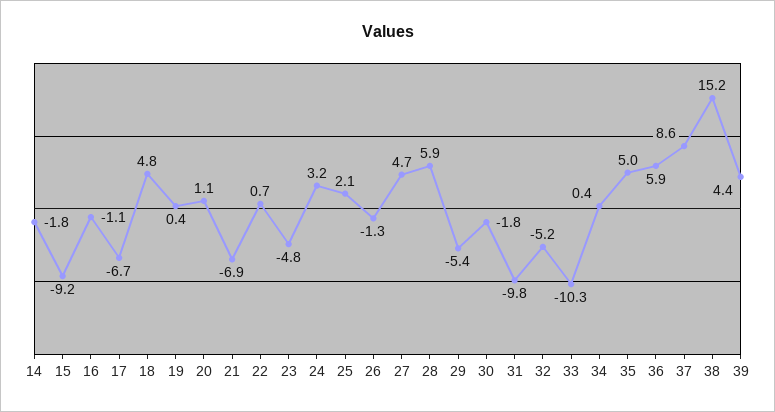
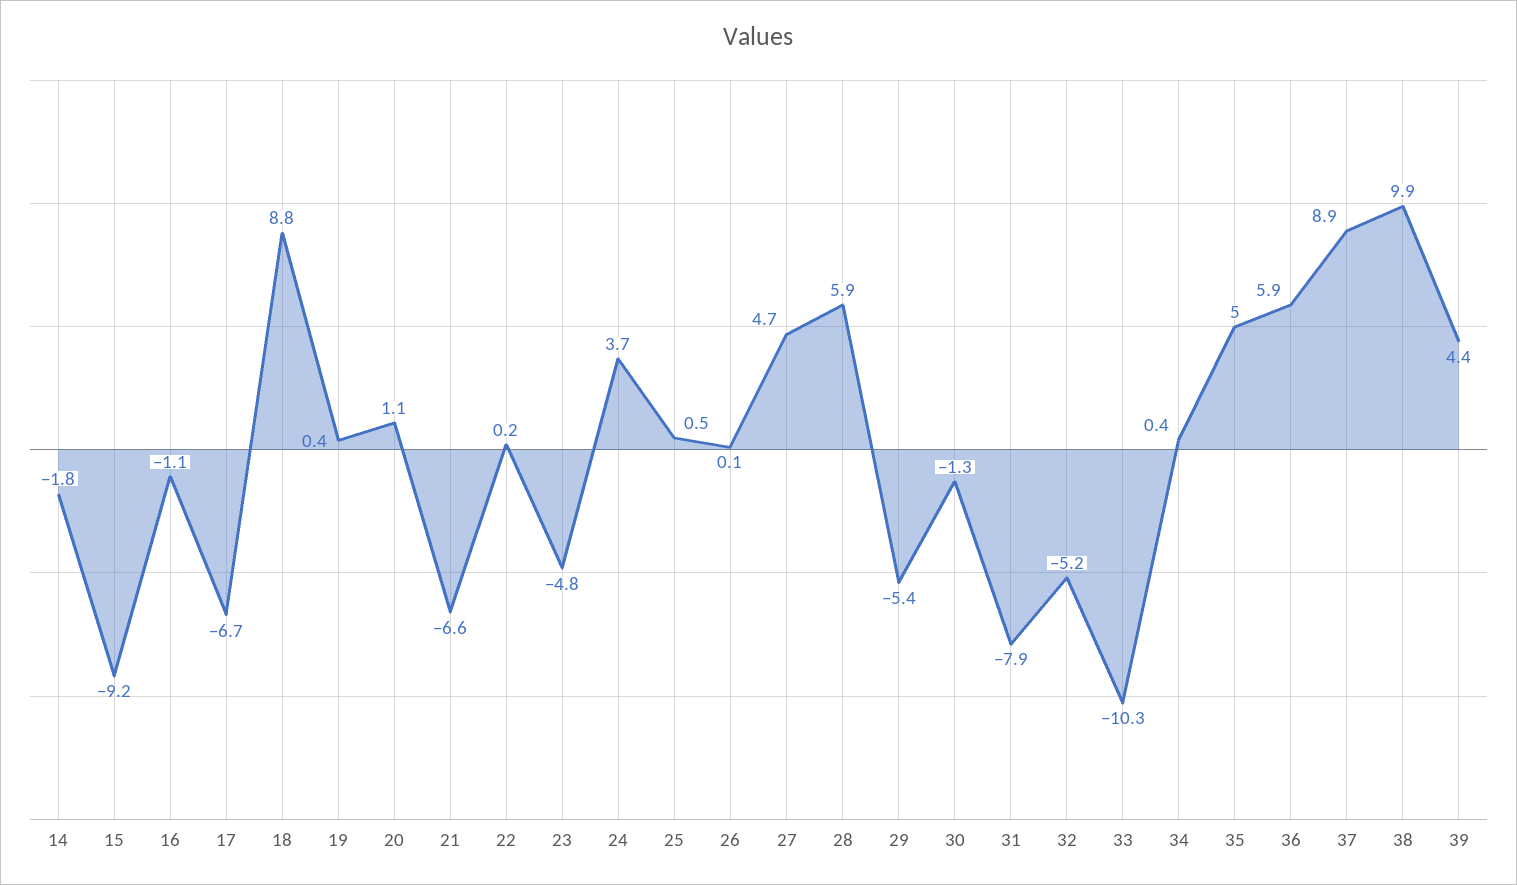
18: 4.8 -> 8.8
21: -6.9 -> -6.6
22: 0.7 -> 0.2
24: 3.2 -> 3.7
25: 2.1 -> 0.5
26: -1.3 -> 0.1
30: -1.8 -> -1.3
31: -9.8 -> -7.9
37: 8.6 -> 8.9
38: 15.2 -> 9.9

